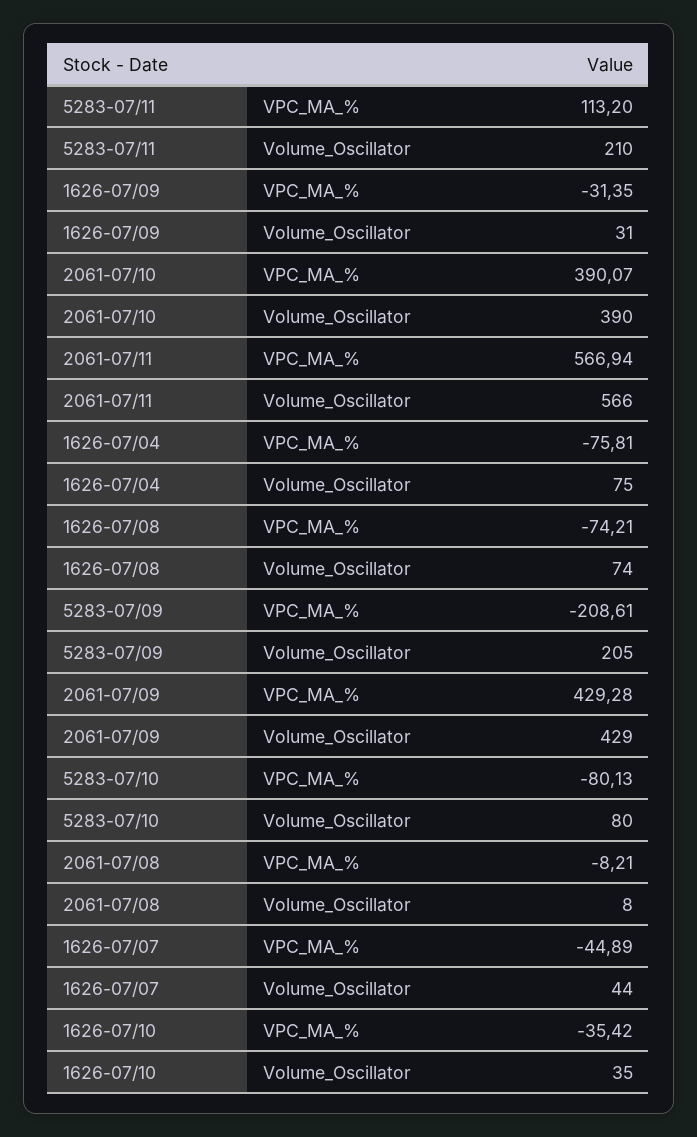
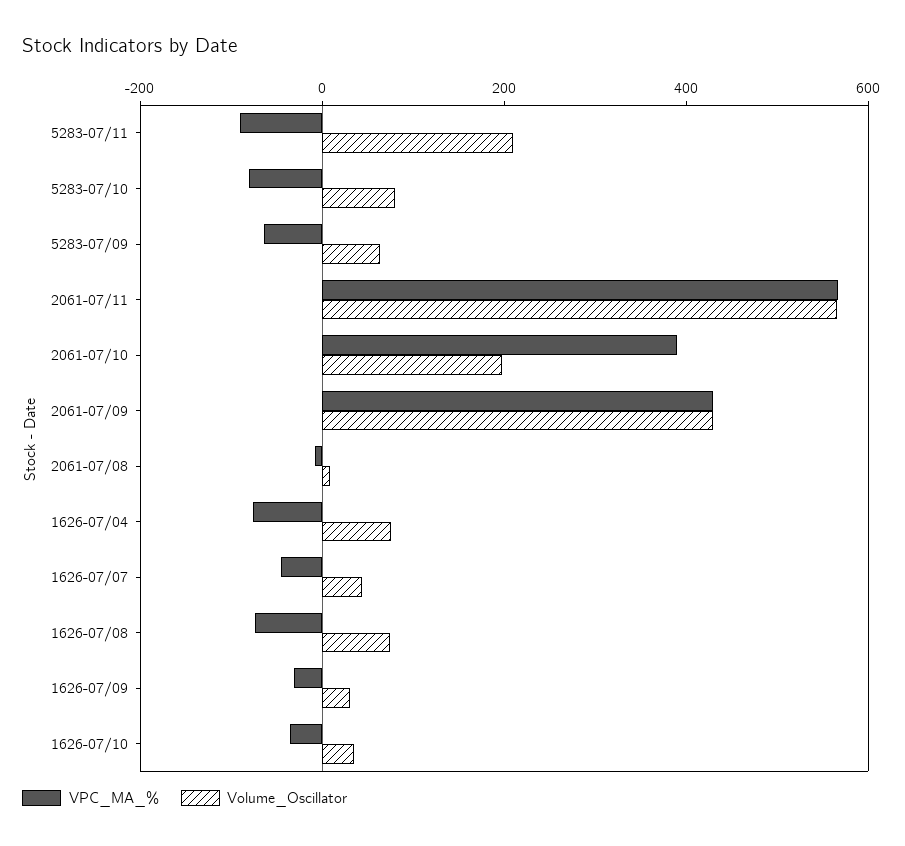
VPC_MA_%, 5283-07/11: 113.2 -> -100
Volume_Oscillator, 2061-07/10: 390 -> 200
VPC_MA_%, 5283-07/09: -208.61 -> -50
Volume_Oscillator, 5283-07/09: 205 -> 50

